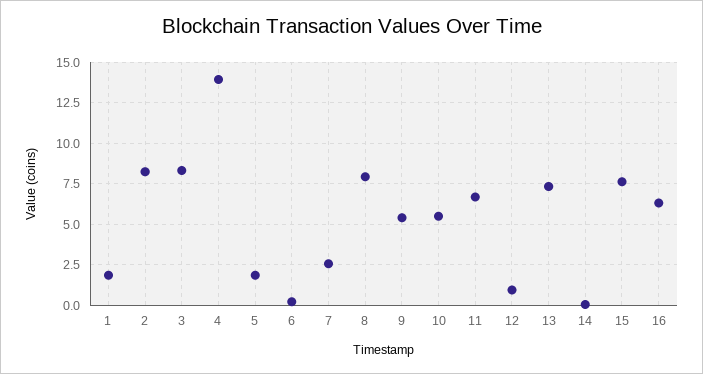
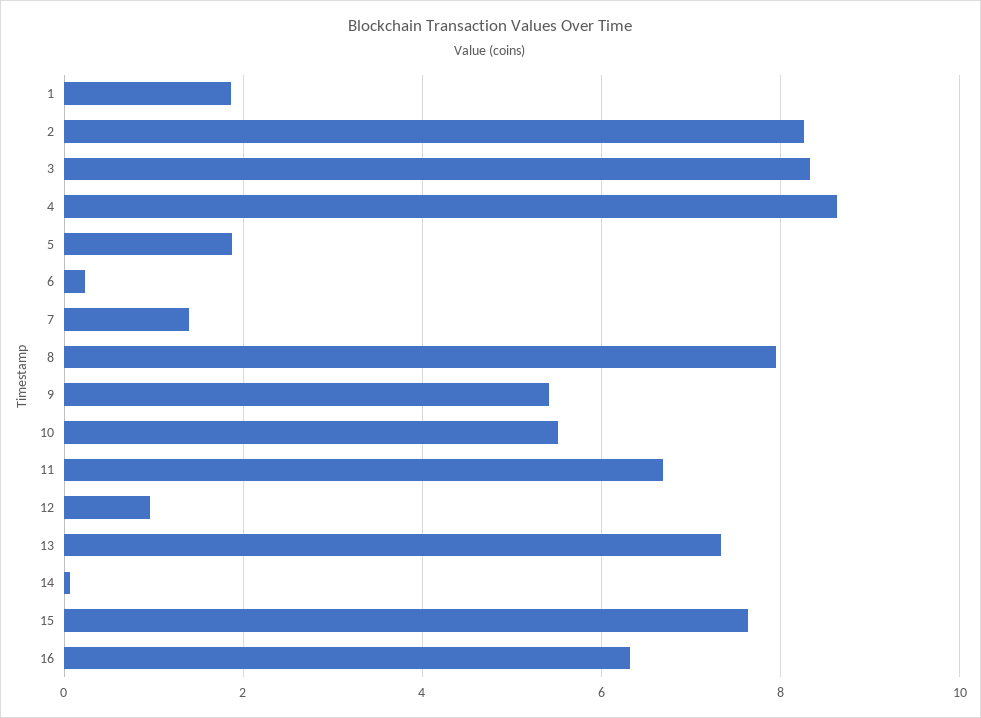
4: 14 -> 8.6
7: 2.5 -> 1.4

